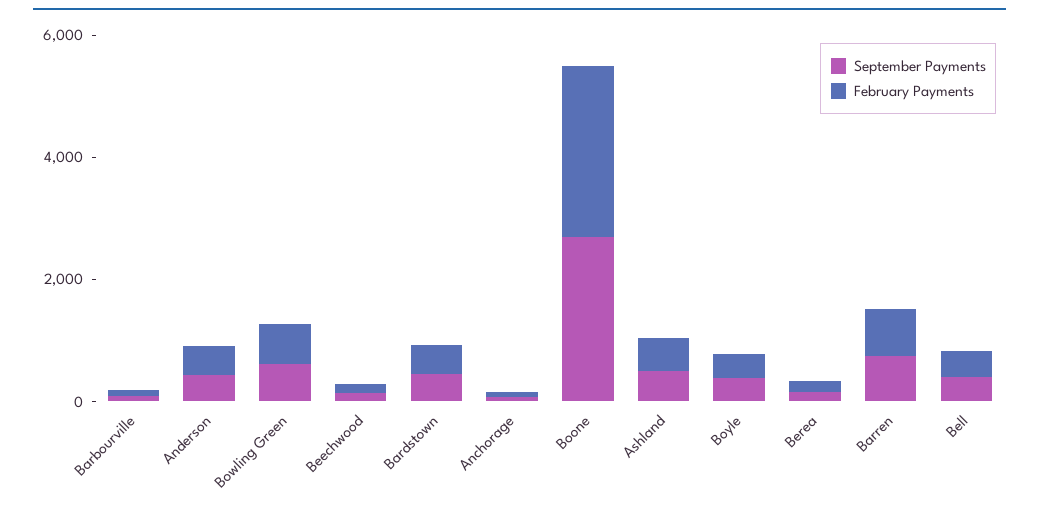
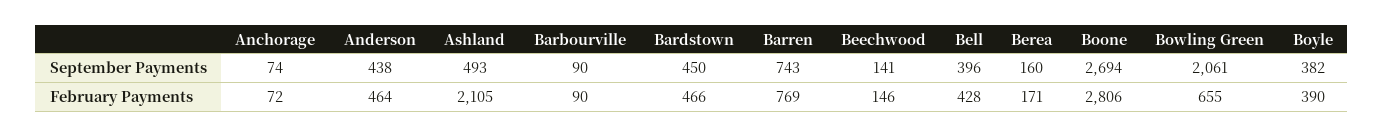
September Payments, Bowling Green: 500 -> 2061
February Payments, Ashland: 500 -> 2105

